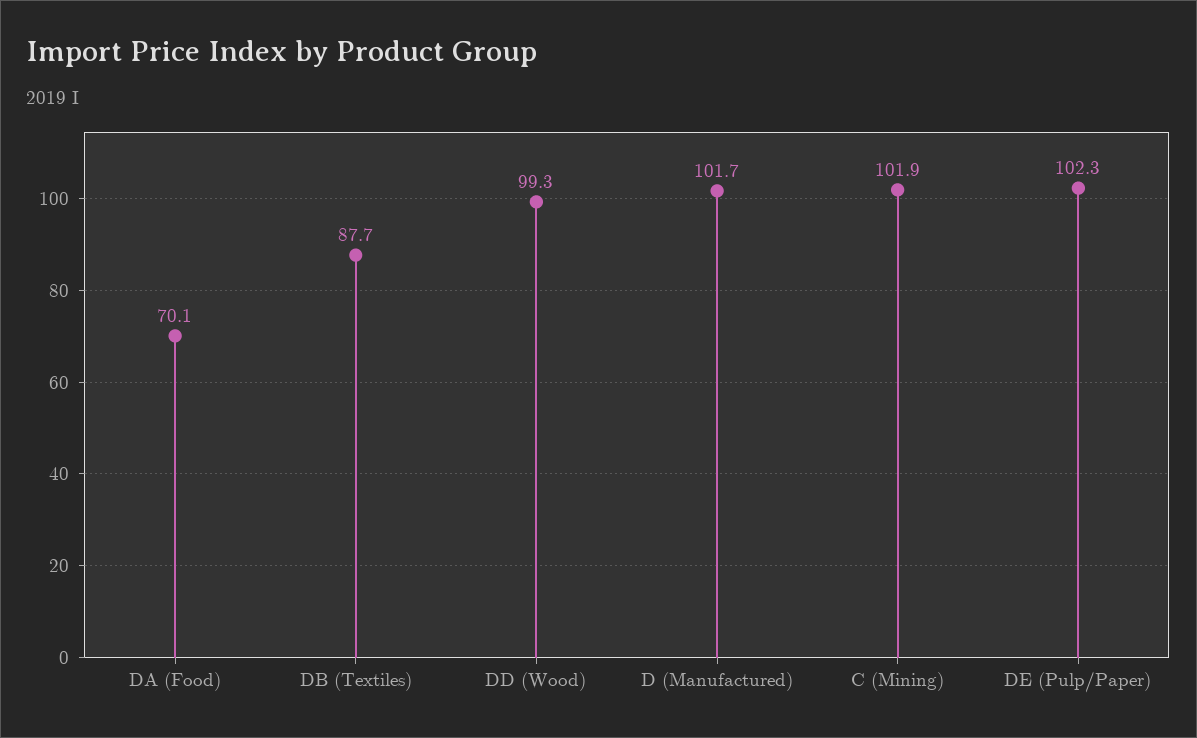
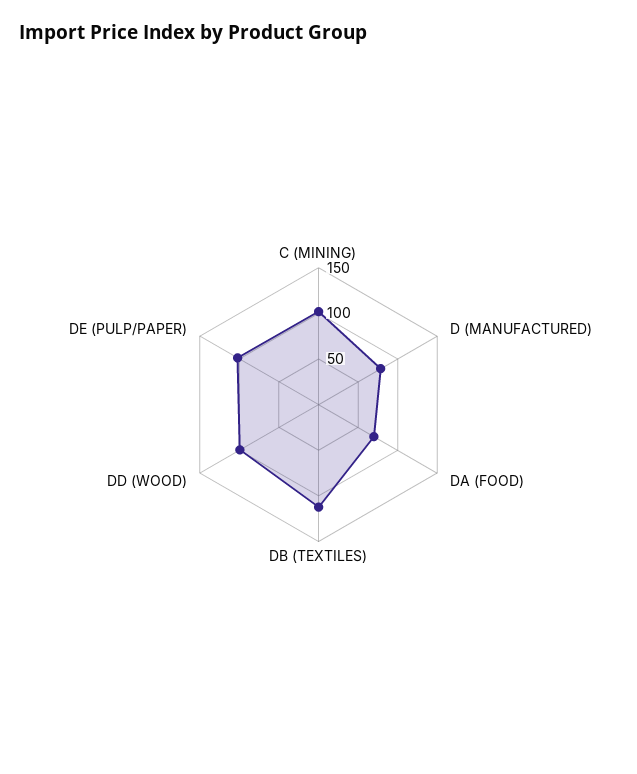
DB (Textiles): 87.7 -> 110
D (Manufactured): 101.7 -> 80

